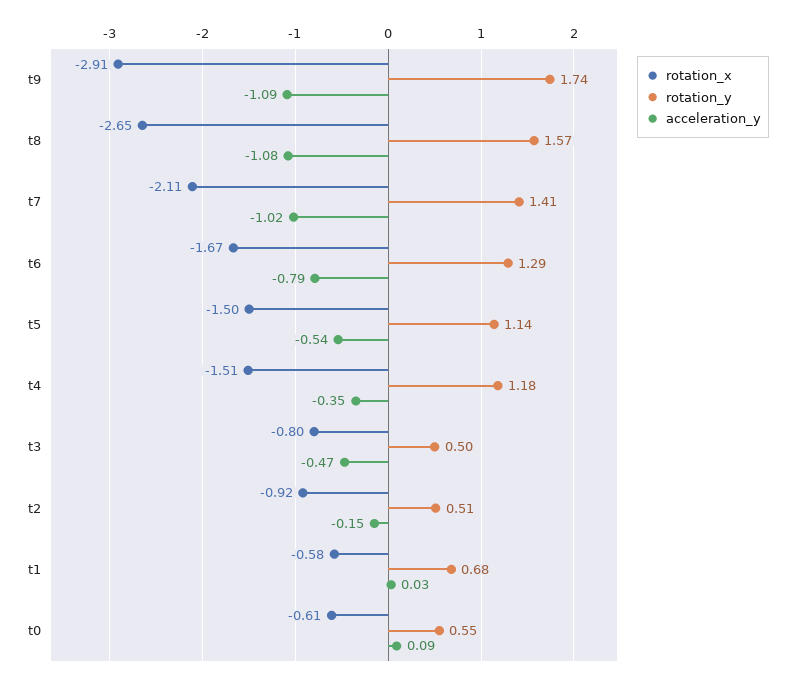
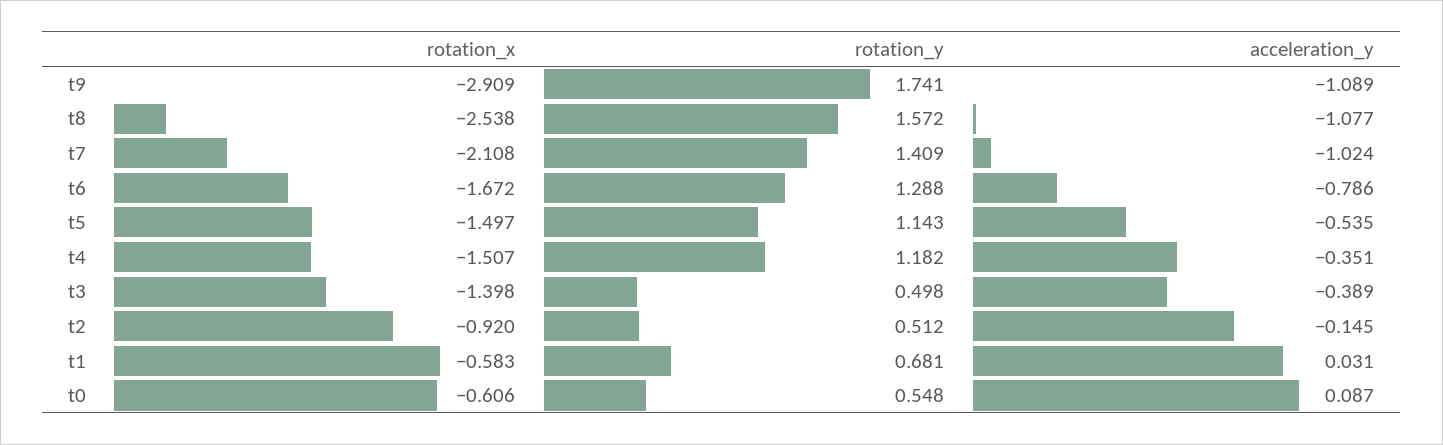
rotation_x, t8: -2.65 -> -2.538
rotation_x, t3: -0.8 -> -1.398
acceleration_y, t3: -0.47 -> -0.389

